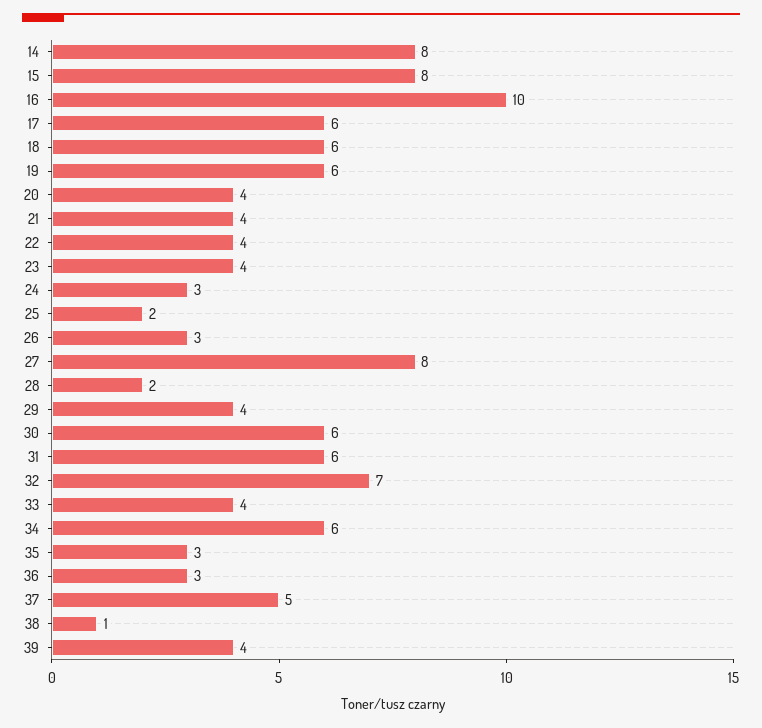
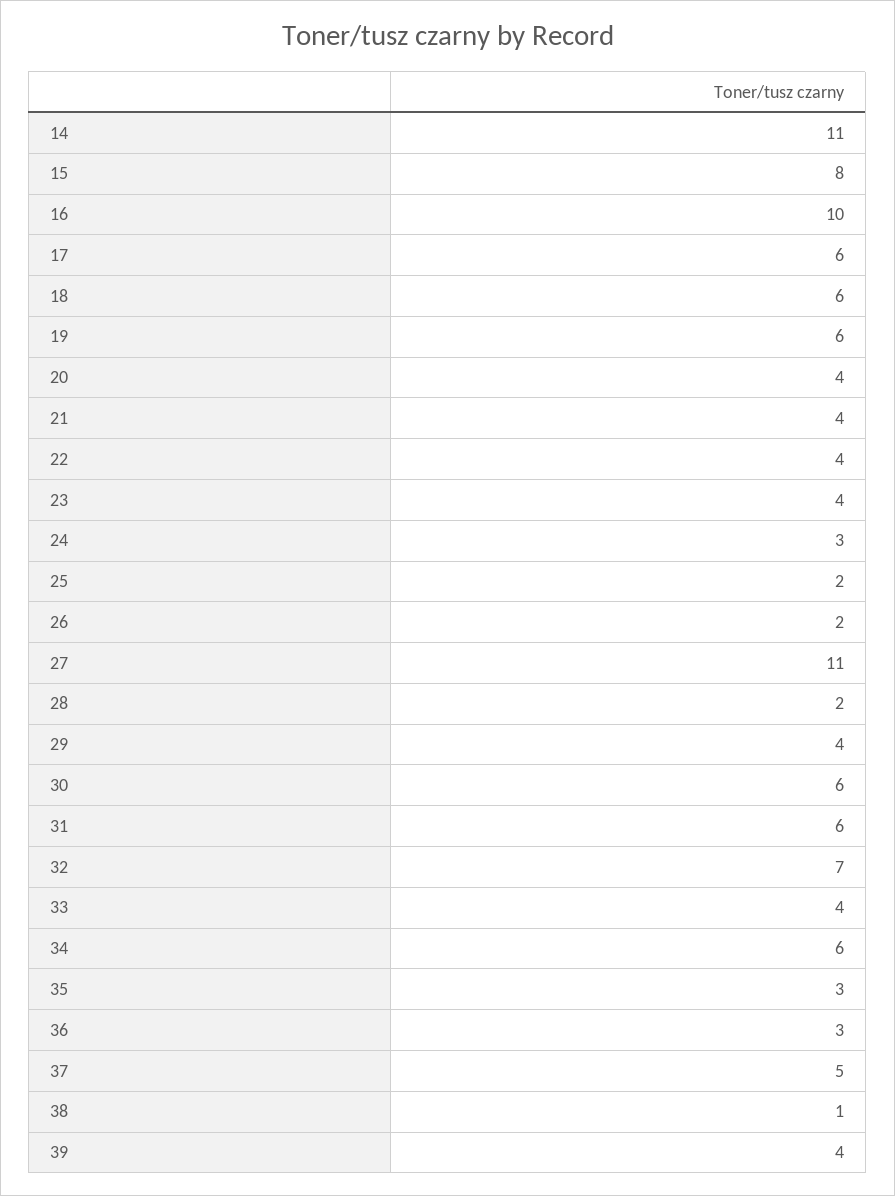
14: 8 -> 11
26: 3 -> 2
27: 8 -> 11

